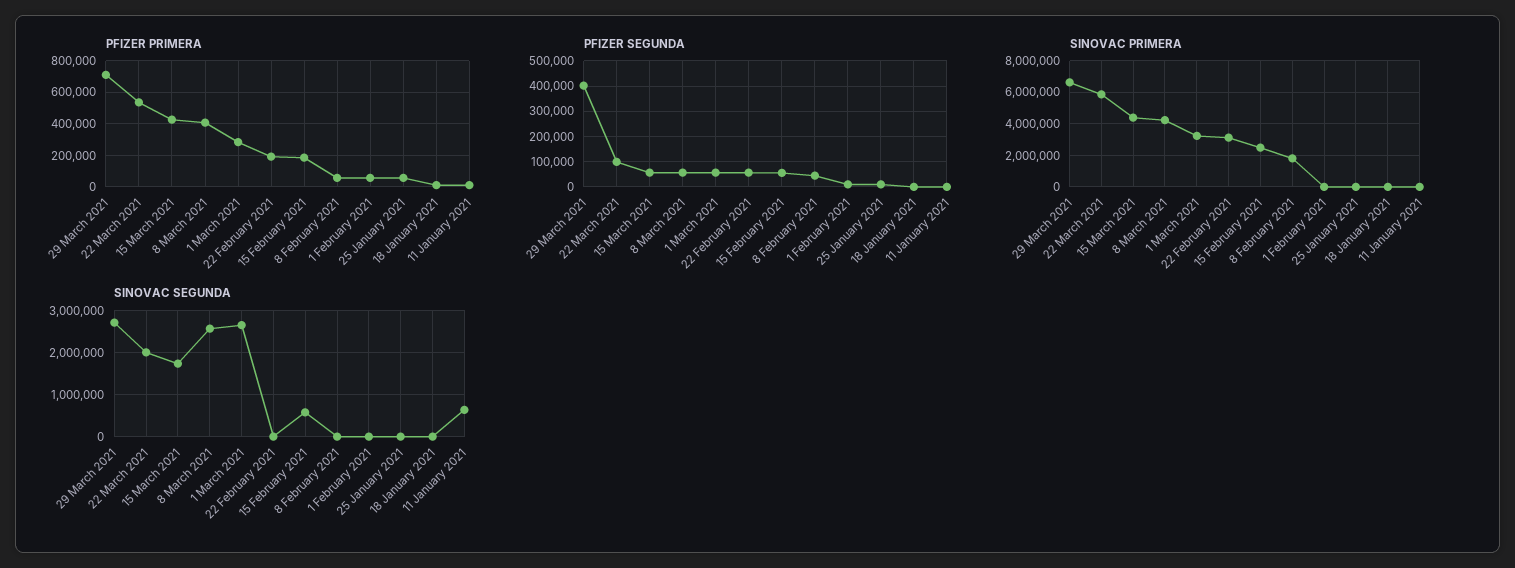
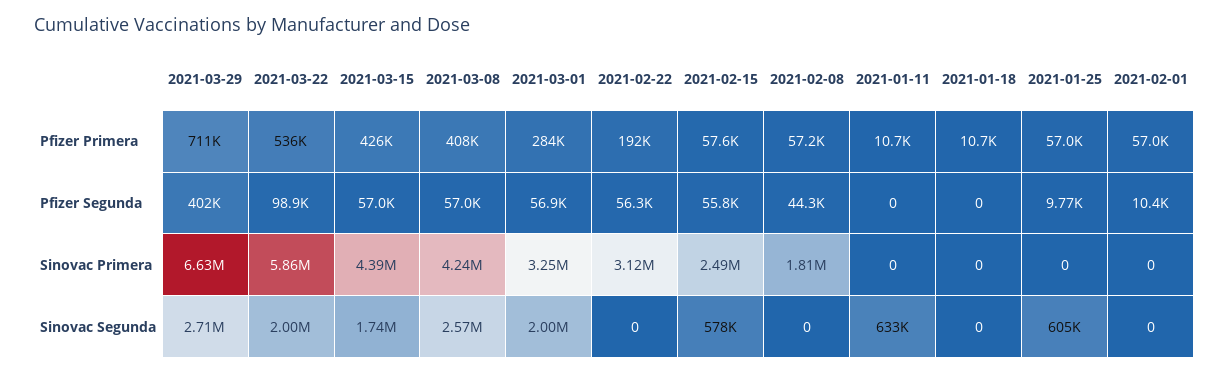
PFIZER PRIMERA, 15 February 2021: 200000 -> 57600
SINOVAC SEGUNDA, 1 March 2021: 2600000 -> 2000000
SINOVAC SEGUNDA, 25 January 2021: 0 -> 605000

